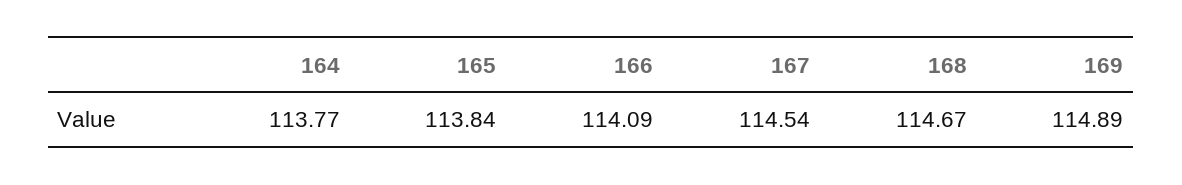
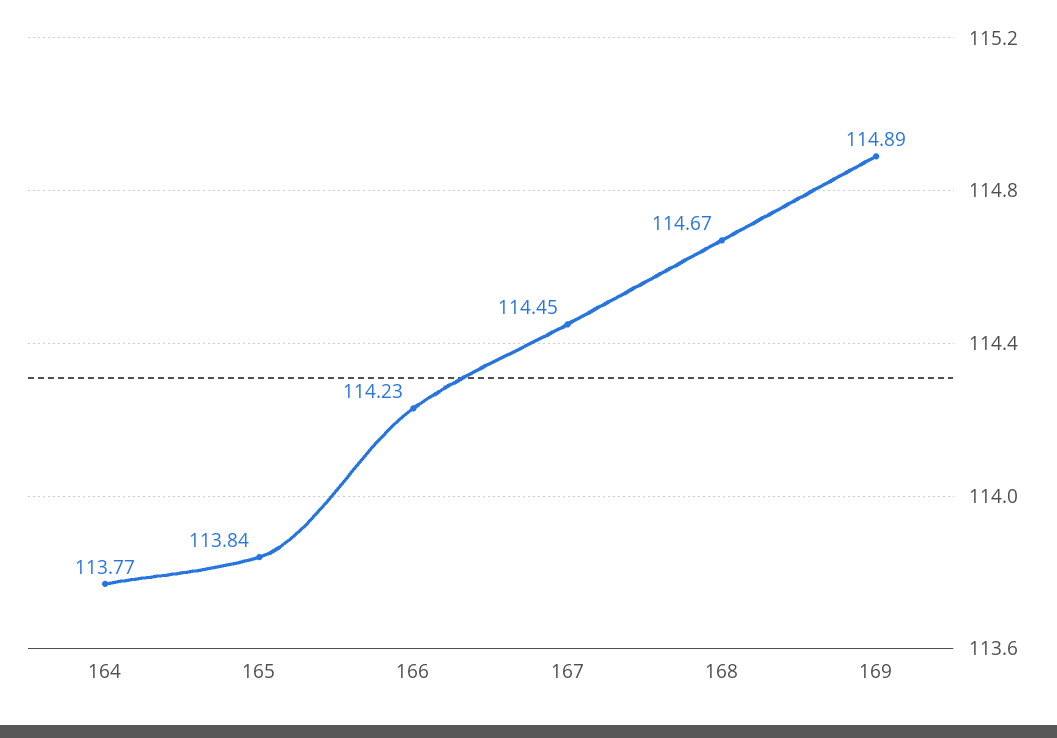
166: 114.09 -> 114.23
167: 114.54 -> 114.45

